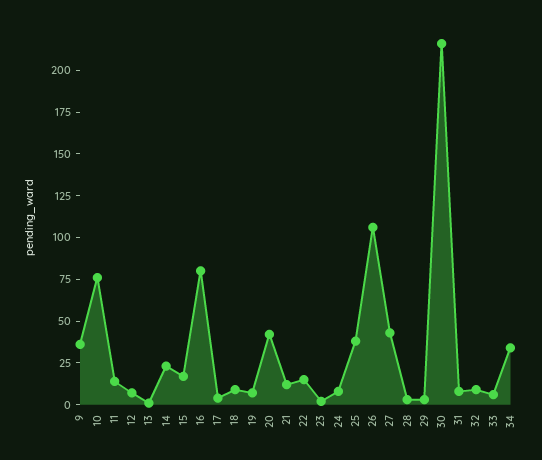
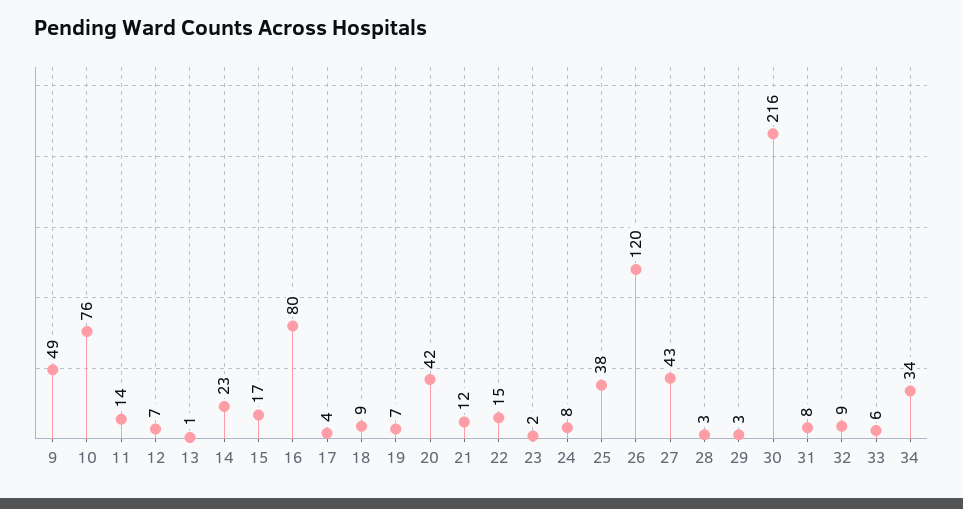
9: 35 -> 49
26: 105 -> 120

